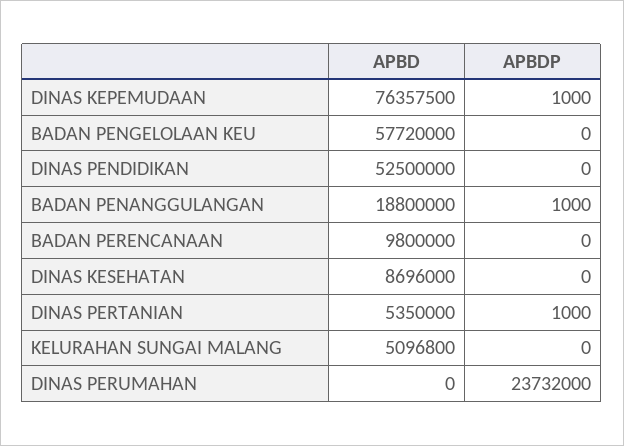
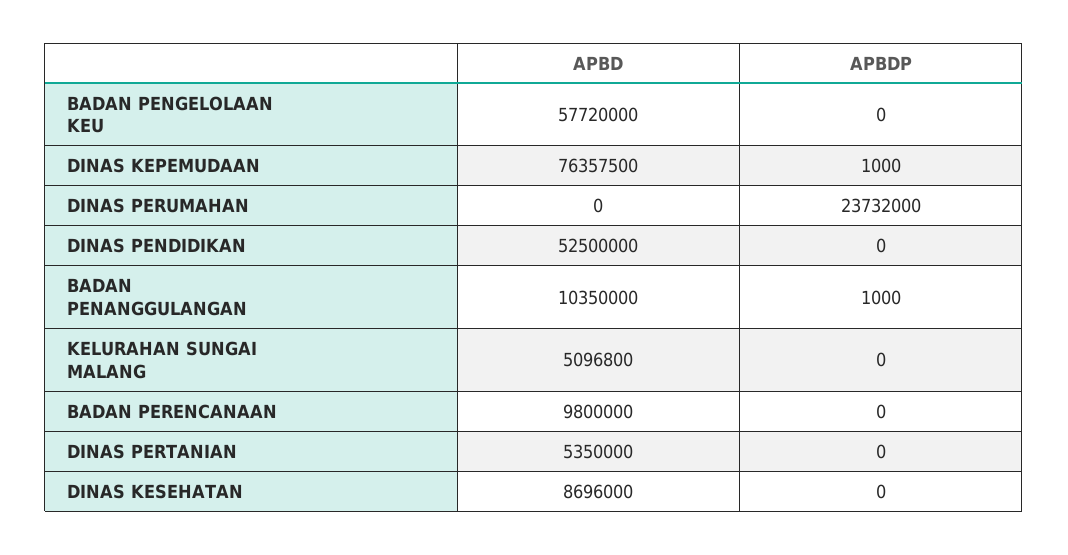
APBD, BADAN PENANGGULANGAN: 18800000 -> 10350000
APBDP, DINAS PERTANIAN: 1000 -> 0

